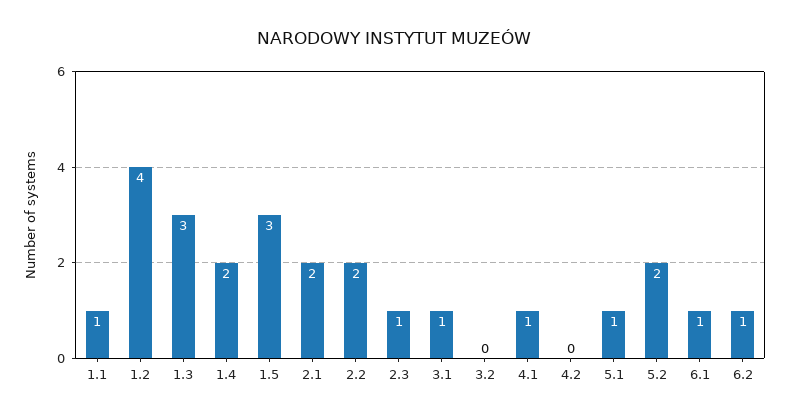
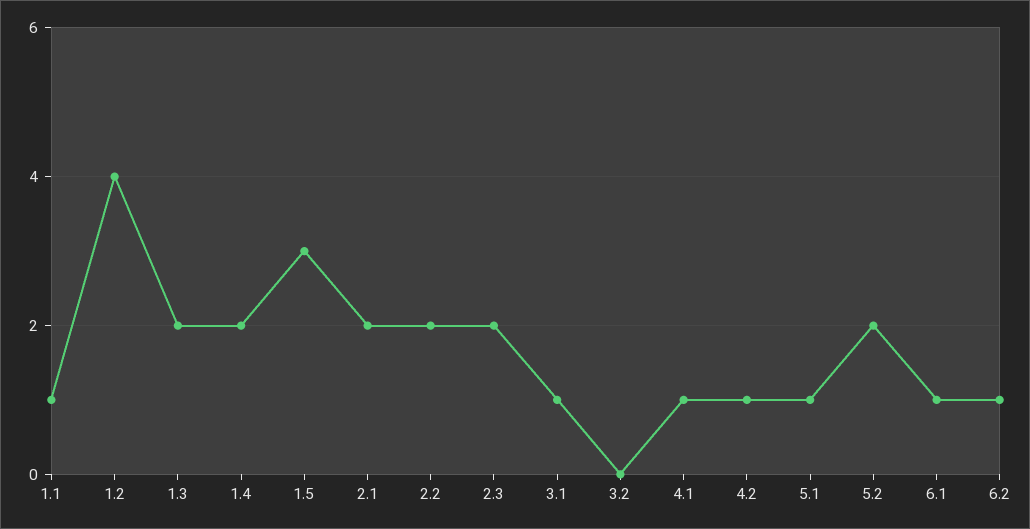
1.3: 3 -> 2
2.3: 1 -> 2
4.2: 0 -> 1

